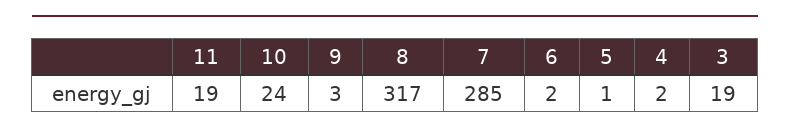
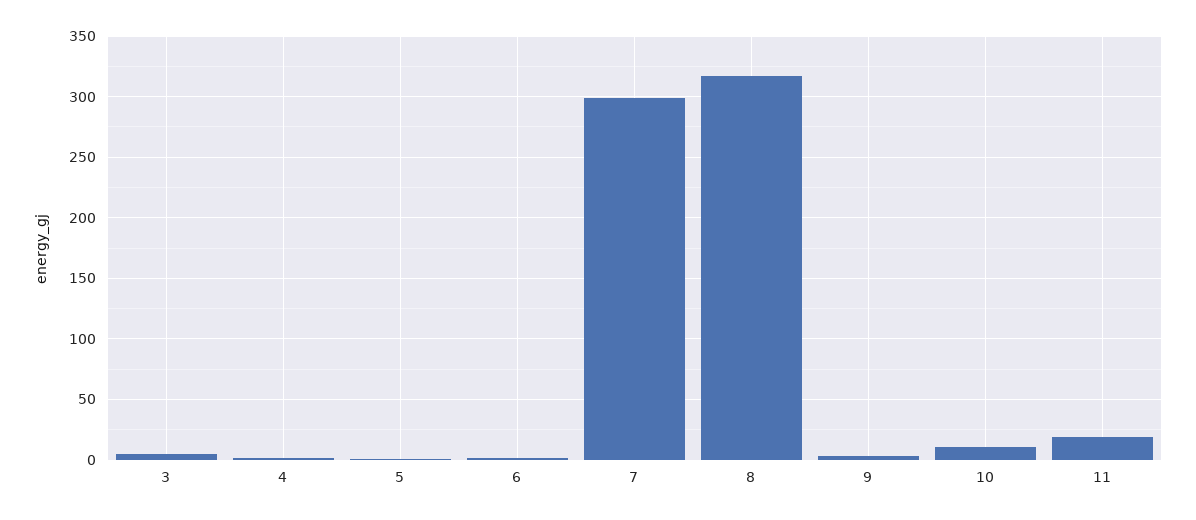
10: 24 -> 10
7: 285 -> 300
3: 19 -> 5

